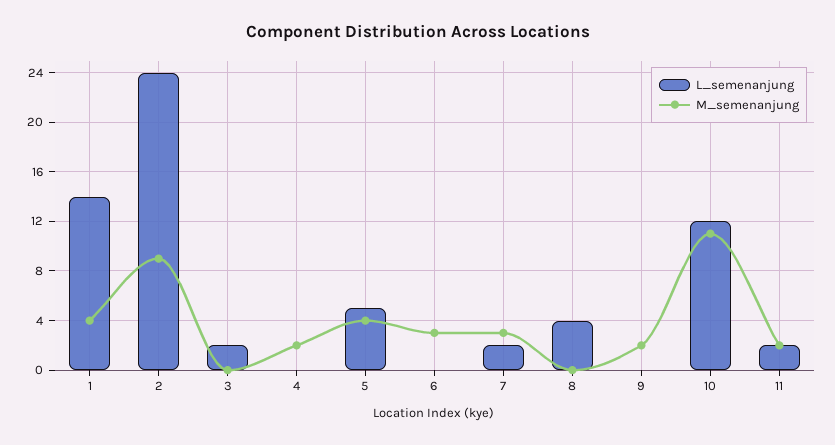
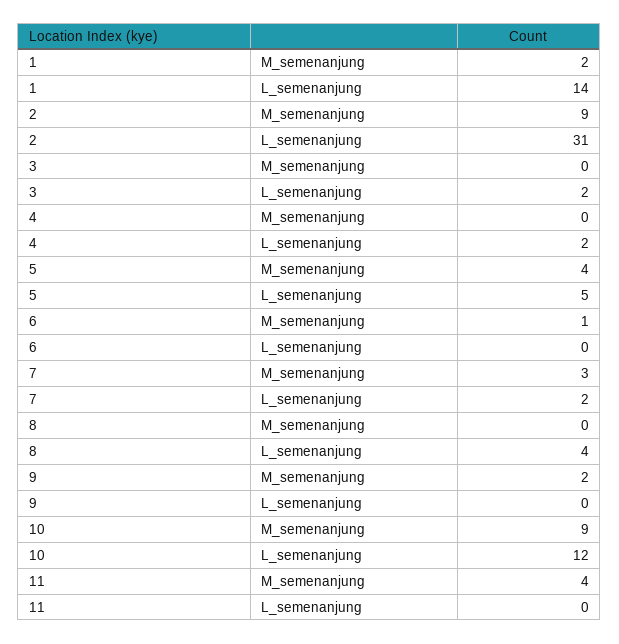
M_semenanjung, 1: 4 -> 2
L_semenanjung, 2: 24 -> 31
L_semenanjung, 4: 0 -> 2
M_semenanjung, 4: 2 -> 0
M_semenanjung, 6: 3 -> 1
M_semenanjung, 10: 11 -> 9
L_semenanjung, 11: 2 -> 0
M_semenanjung, 11: 2 -> 4

